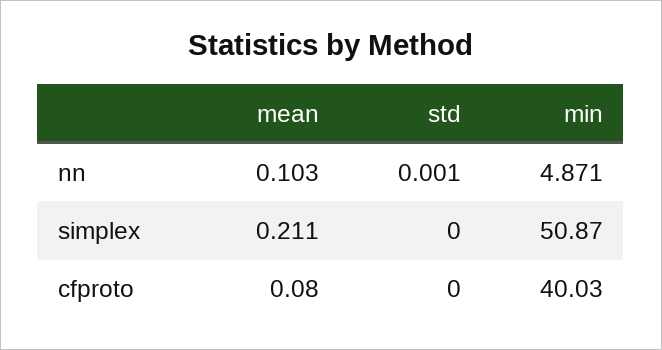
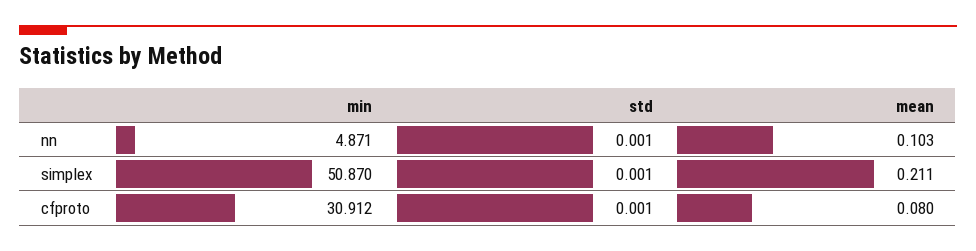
std, simplex: 0 -> 0.001
std, cfproto: 0 -> 0.001
min, cfproto: 40.03 -> 30.912

